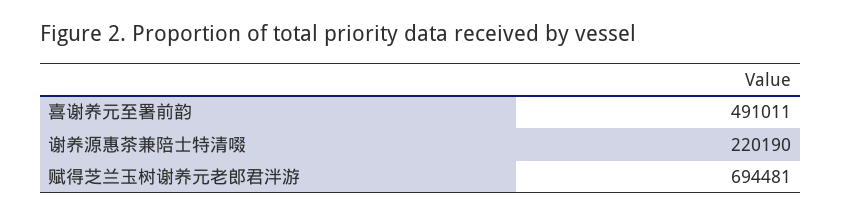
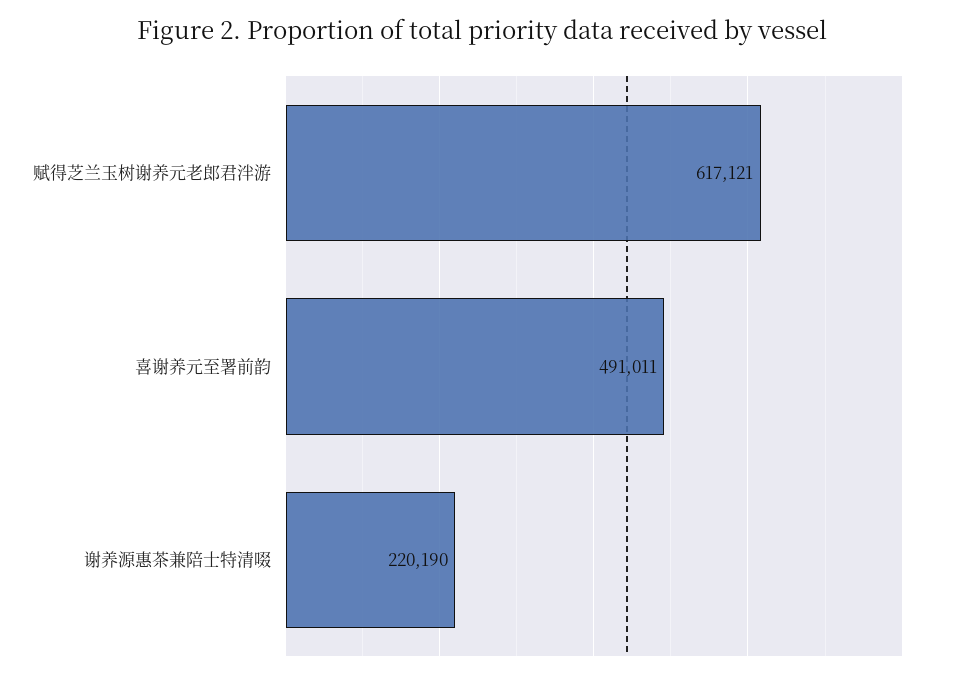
赋得芝兰玉树谢养元老郎君泮游: 694481 -> 617121

